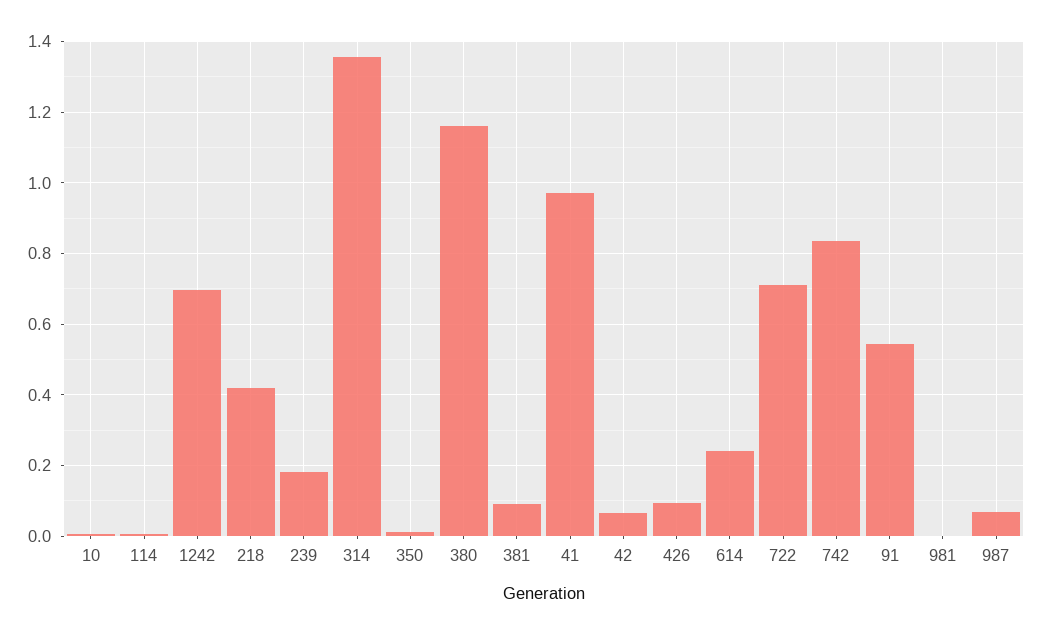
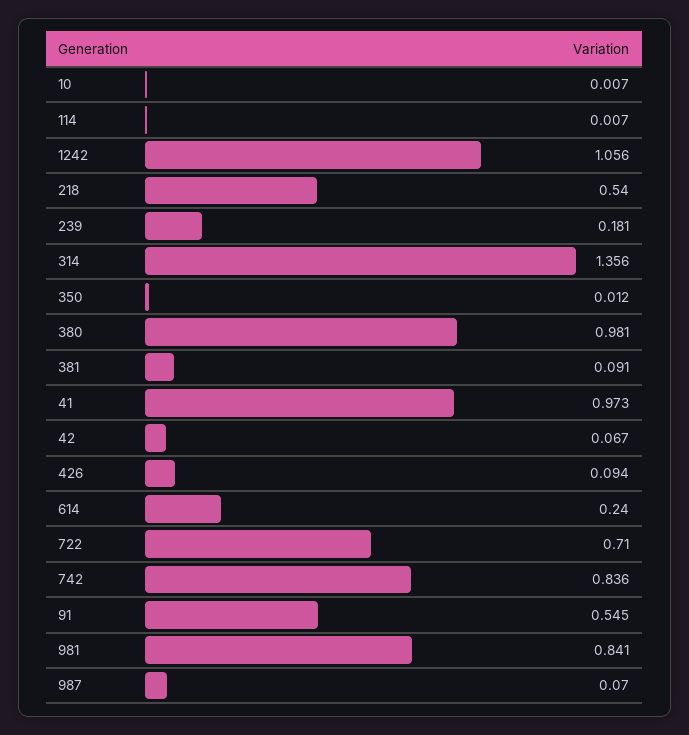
1242: 0.7 -> 1.056
218: 0.42 -> 0.54
380: 1.16 -> 0.981
981: 0 -> 0.841

